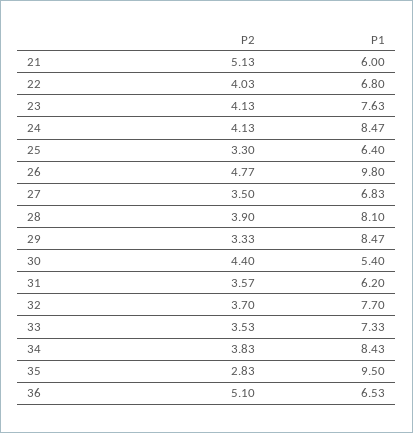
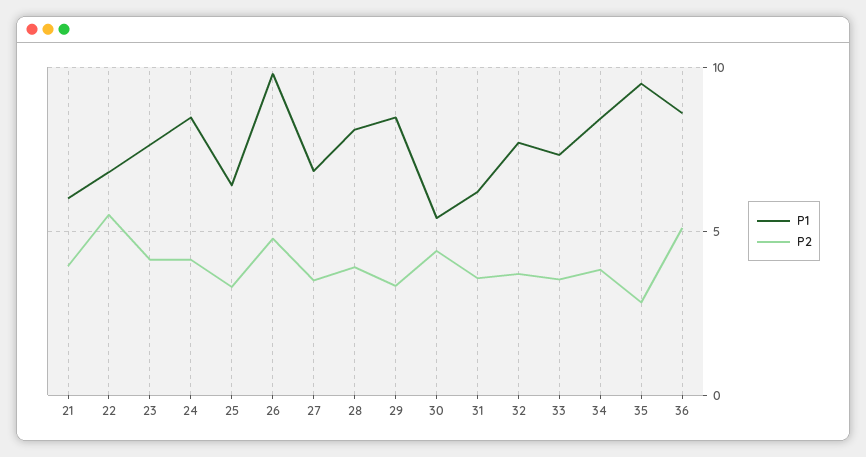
P2, 21: 5.13 -> 4
P2, 22: 4.03 -> 5.5
P1, 36: 6.53 -> 8.5

